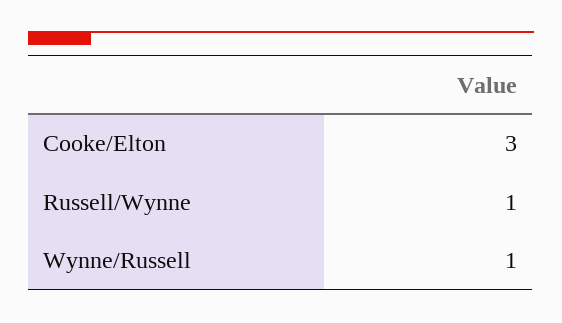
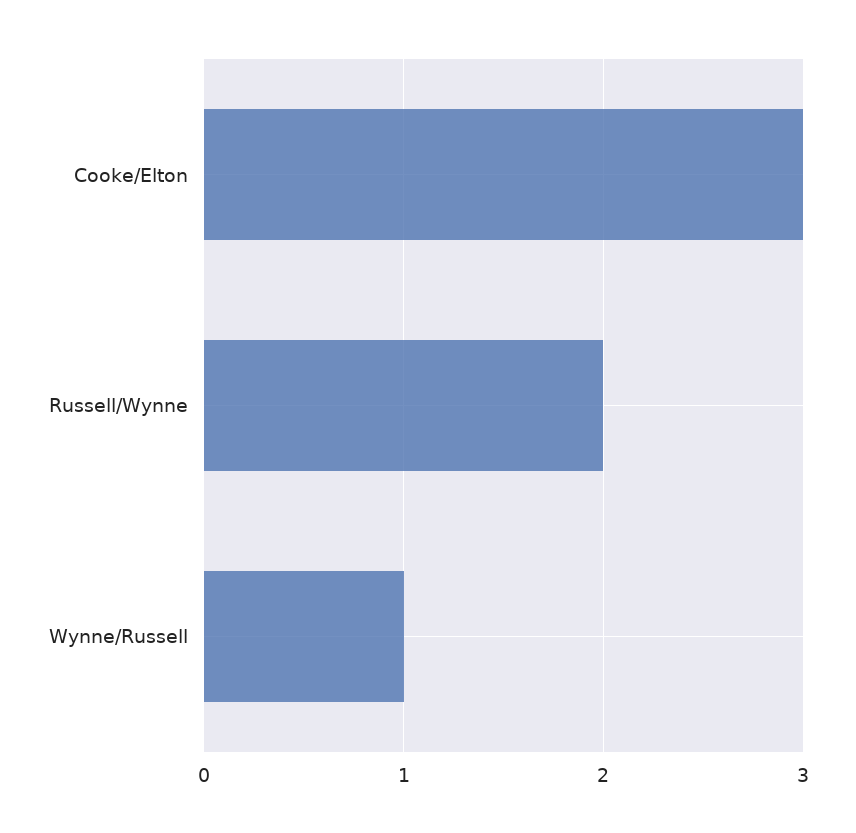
Russell/Wynne: 1 -> 2

